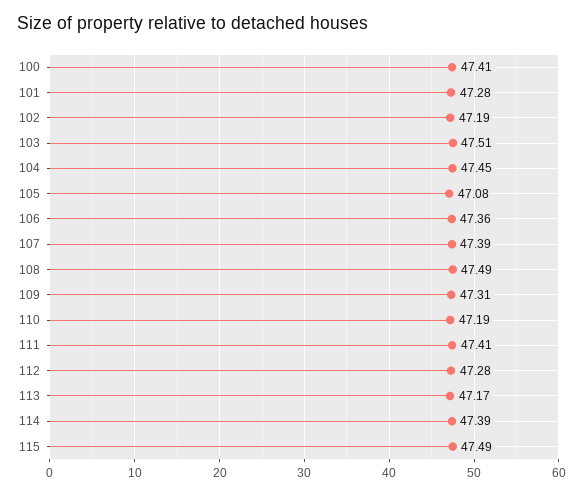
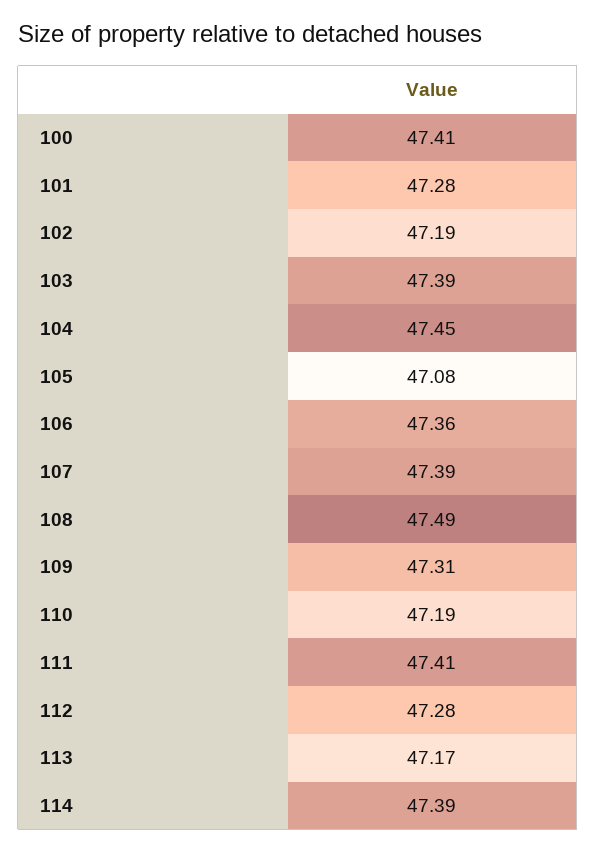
103: 47.51 -> 47.39
115: 47.49 -> none

